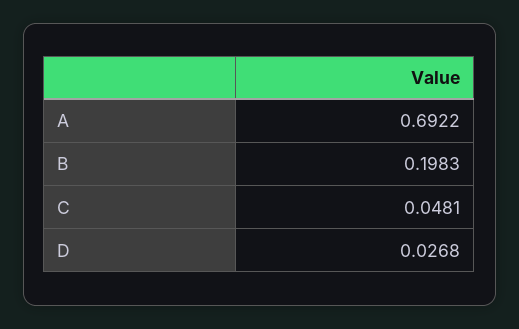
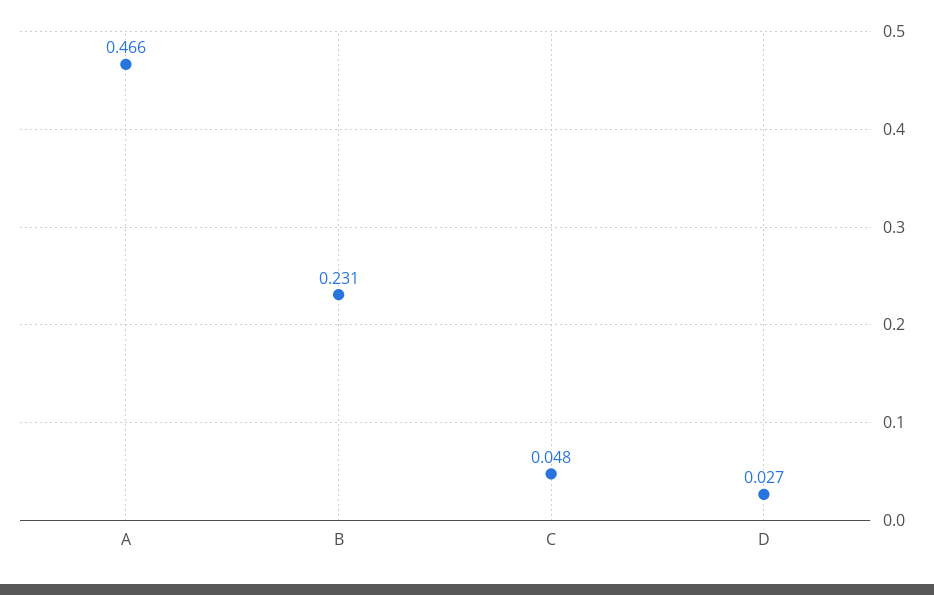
A: 0.6922 -> 0.466
B: 0.1983 -> 0.231

